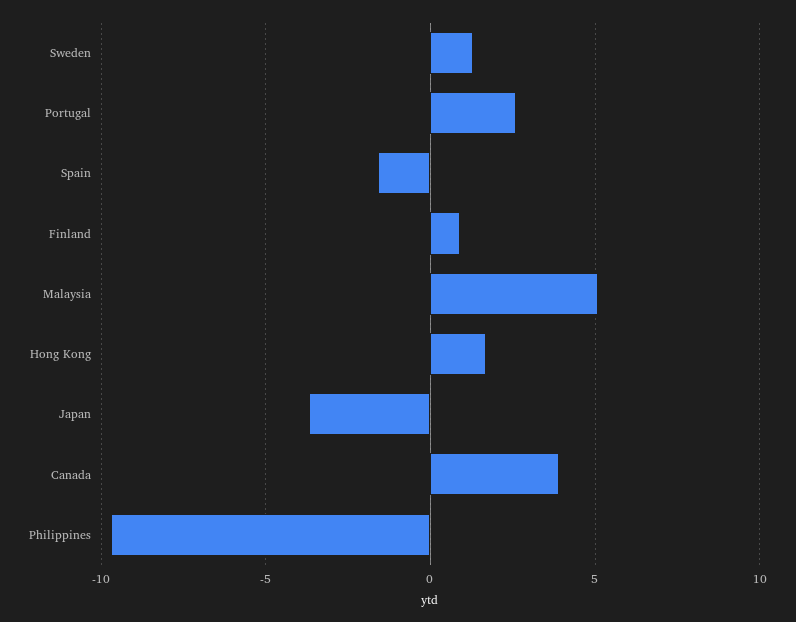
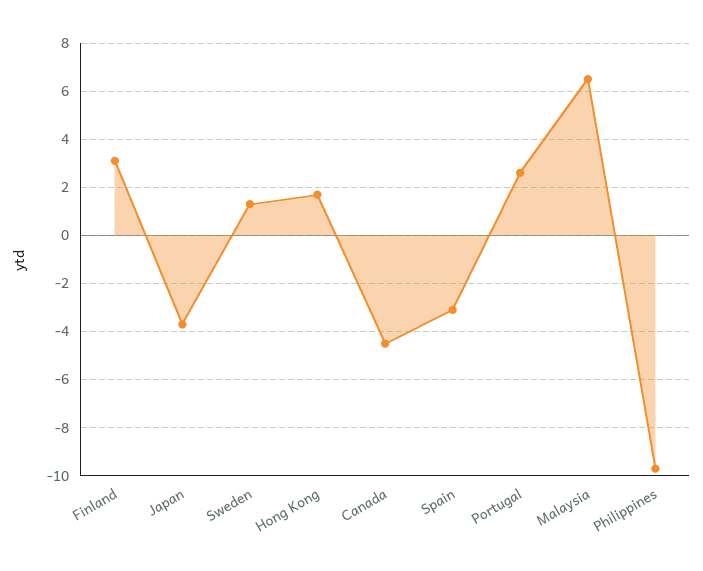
Spain: -1.5 -> -3
Finland: 1 -> 3
Malaysia: 5 -> 6.5
Canada: 4 -> -4.5

